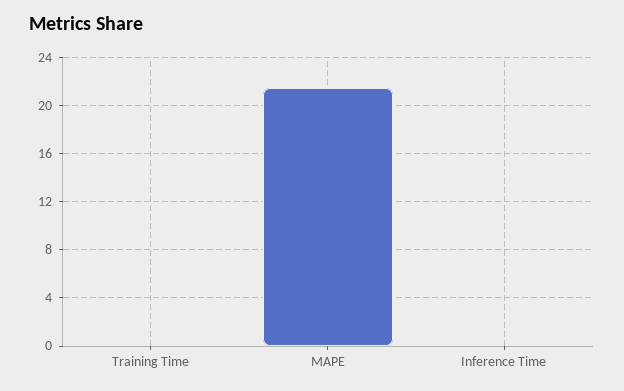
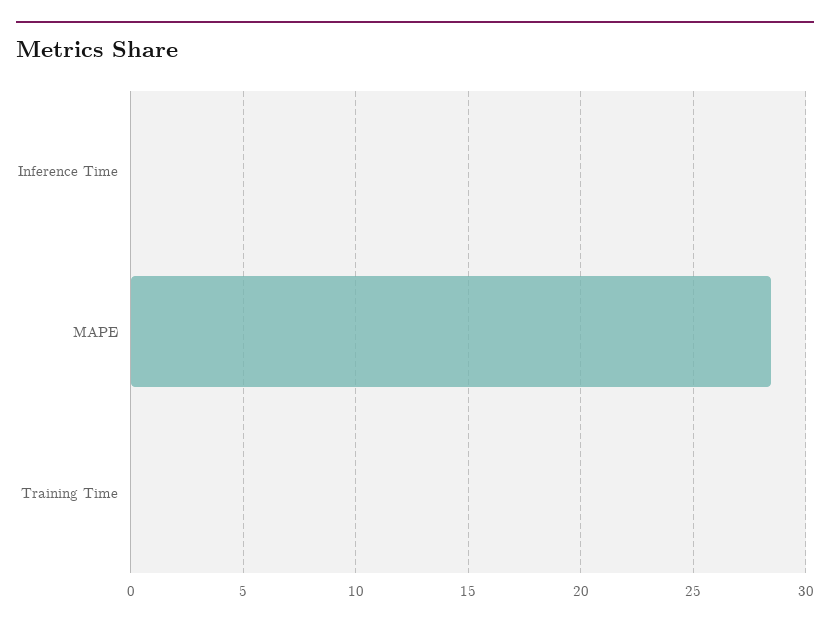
MAPE: 21.5 -> 28.5

